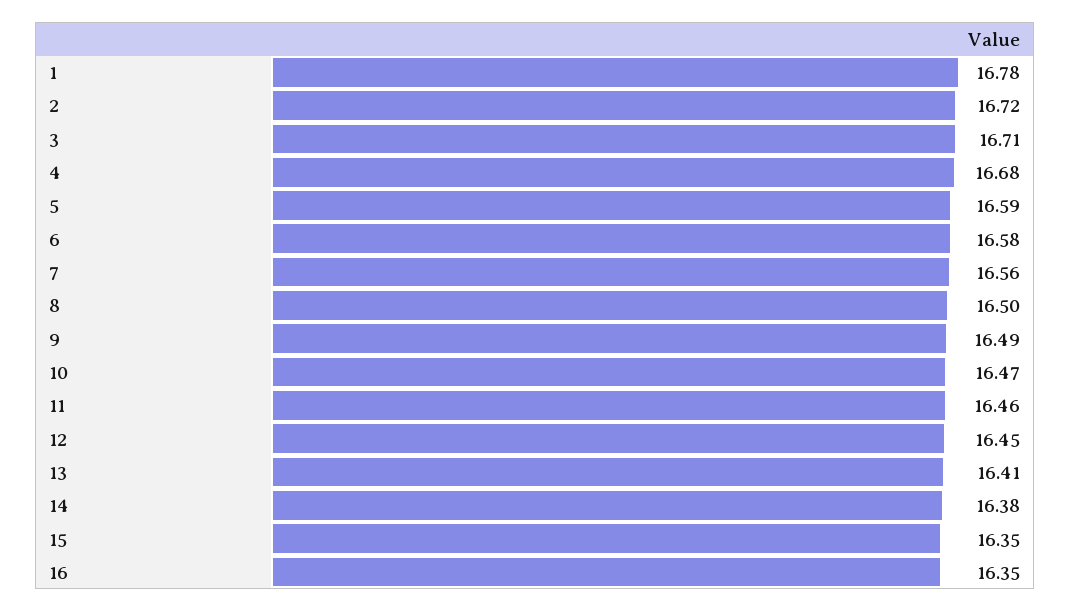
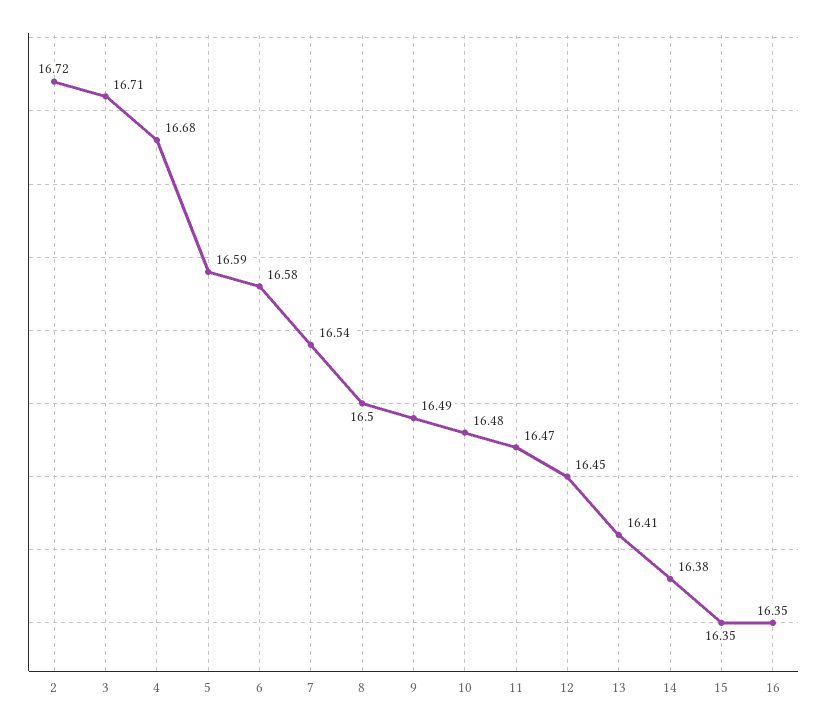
1: 16.78 -> none
7: 16.56 -> 16.54
10: 16.47 -> 16.48
11: 16.46 -> 16.47

